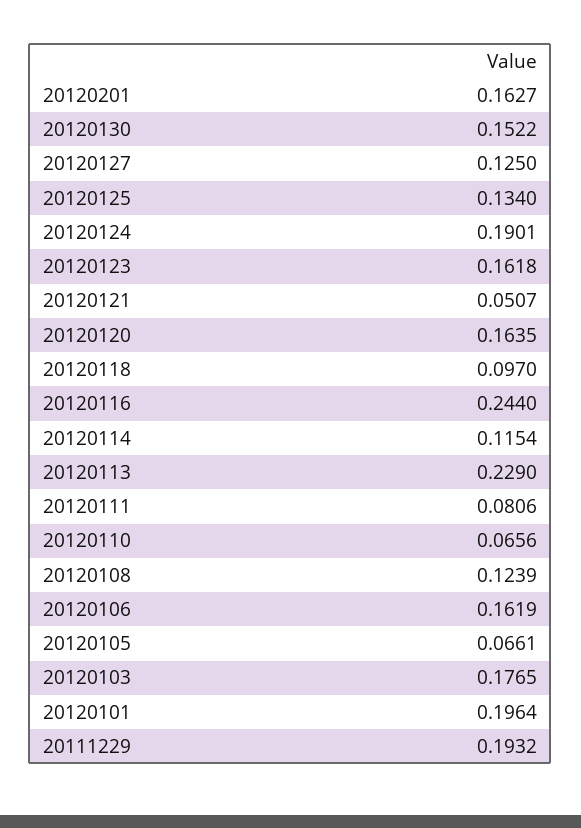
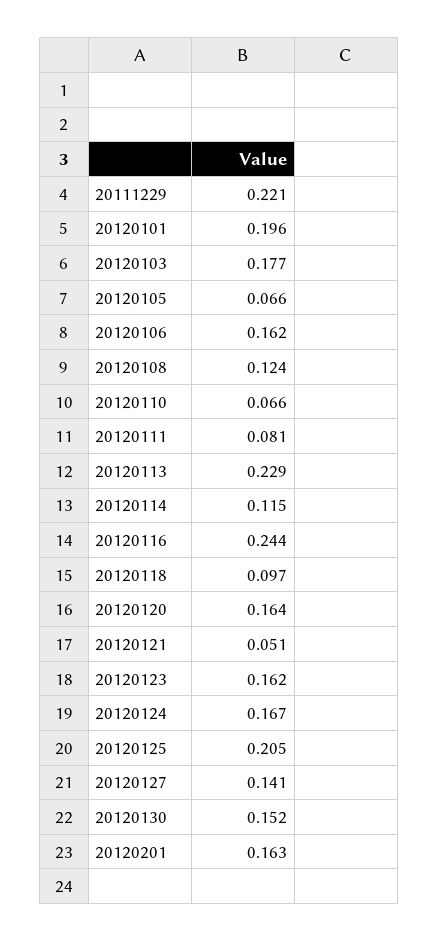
20120127: 0.125 -> 0.141
20120125: 0.134 -> 0.205
20120124: 0.1901 -> 0.167
20111229: 0.1932 -> 0.221

